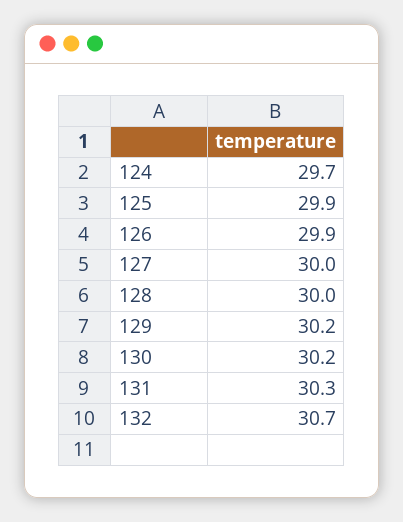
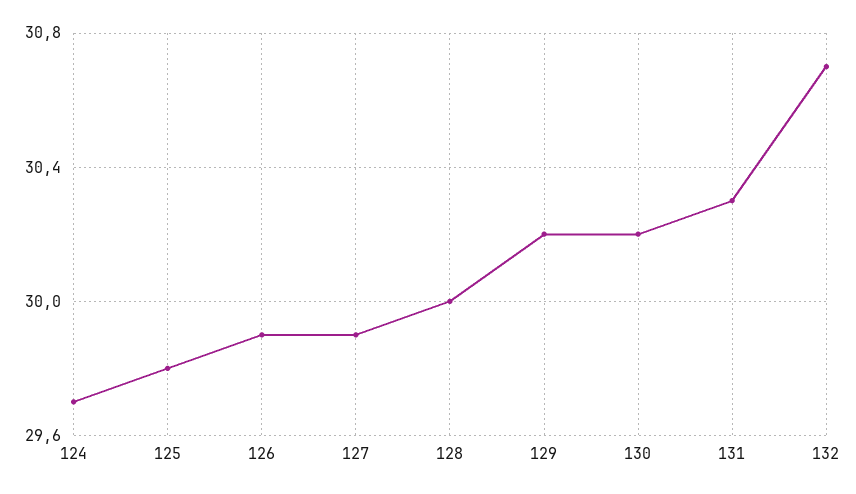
125: 29.9 -> 29.8
127: 30 -> 29.9

